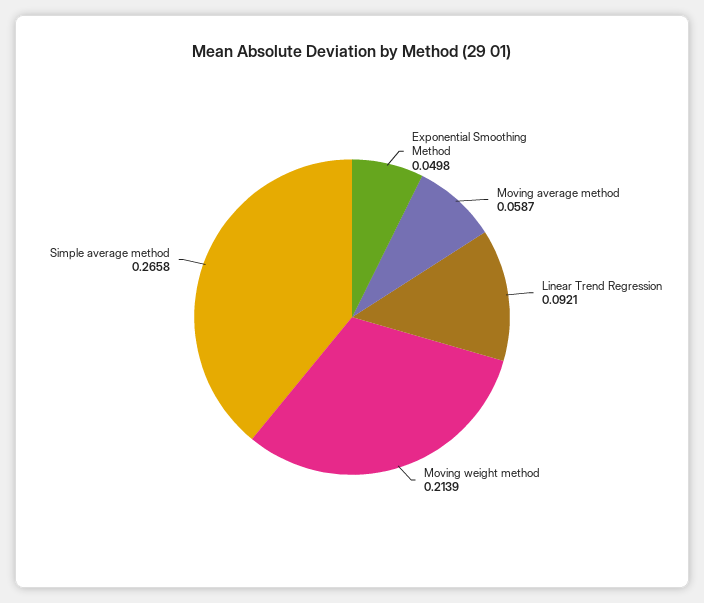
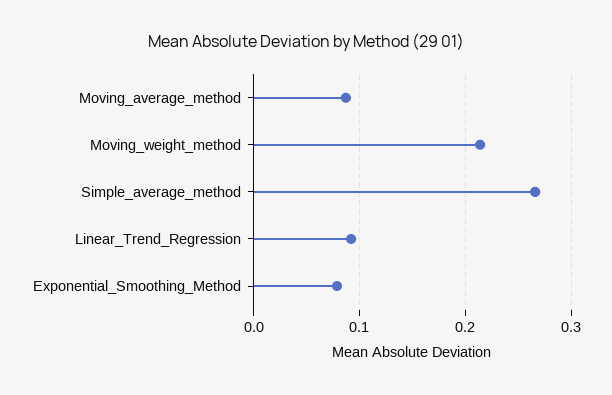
Exponential Smoothing Method: 0.0498 -> 0.08
Moving average method: 0.0587 -> 0.09

